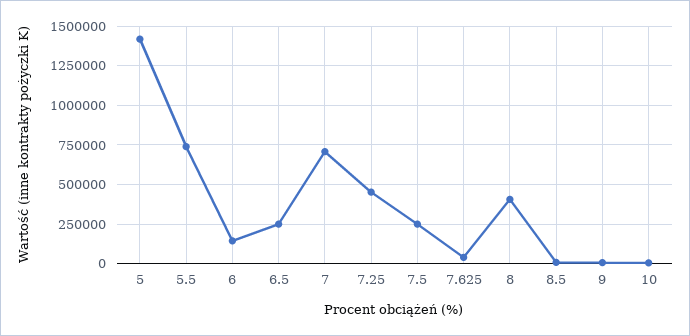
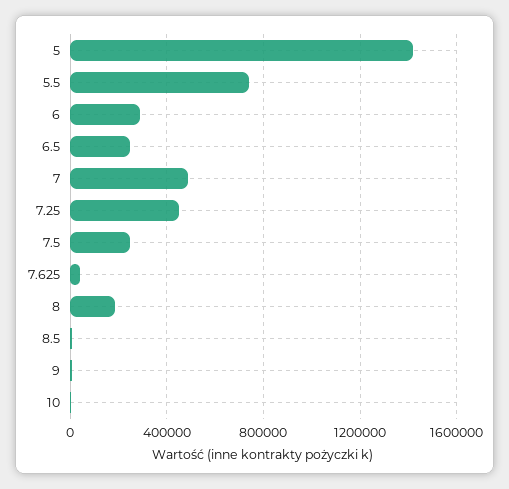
6: 150000 -> 300000
7: 700000 -> 500000
8: 400000 -> 200000

